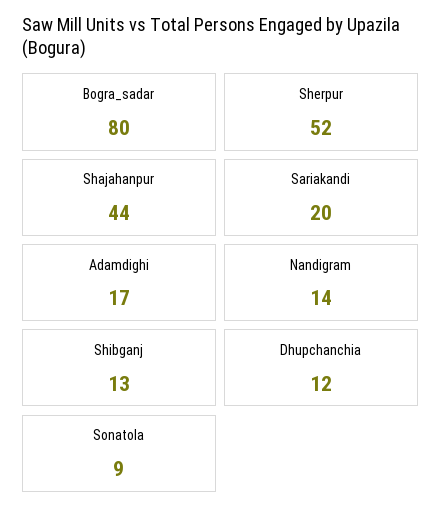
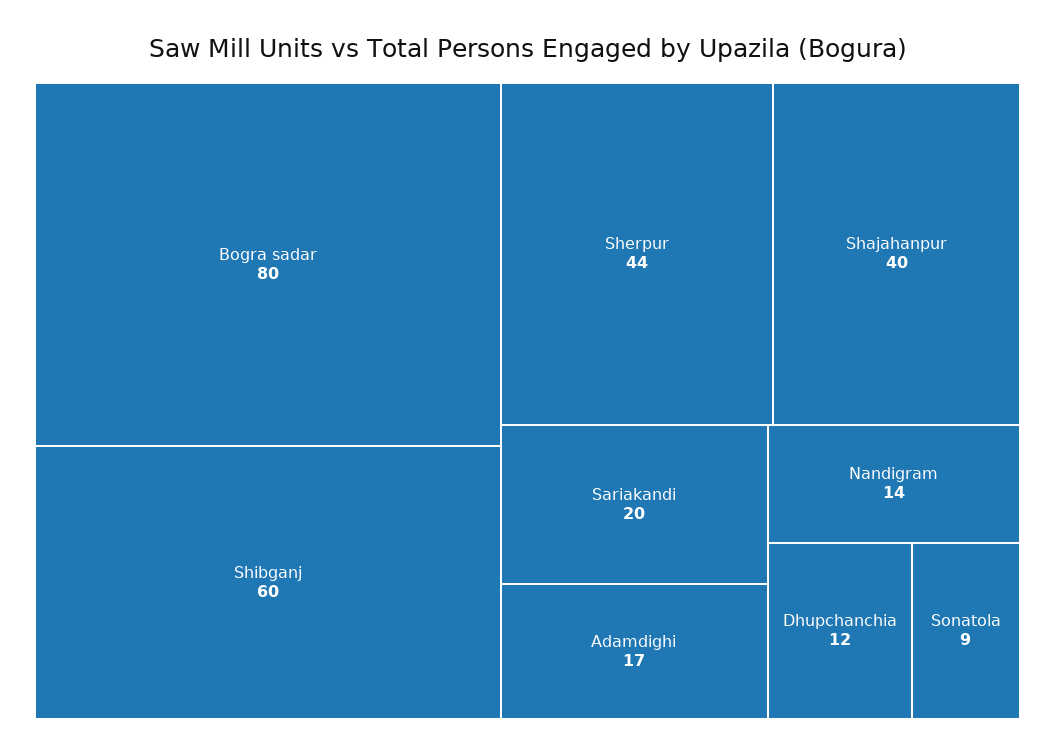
Sherpur: 52 -> 44
Shajahanpur: 44 -> 40
Shibganj: 13 -> 60

